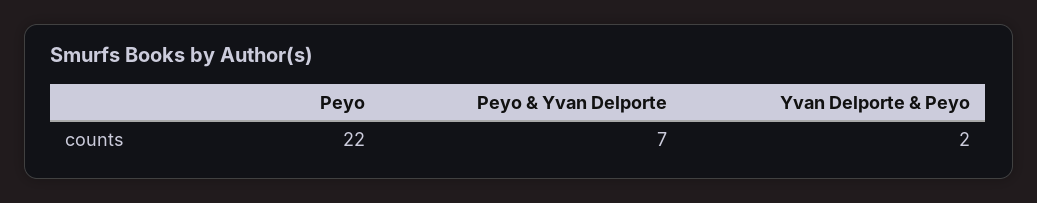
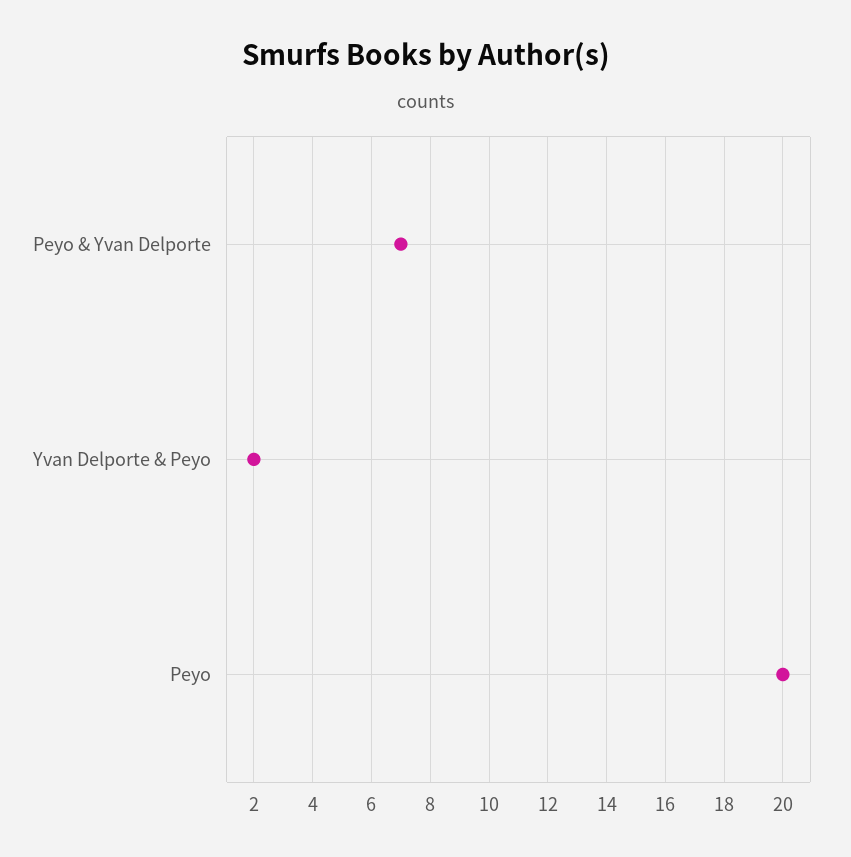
Peyo: 22 -> 20

